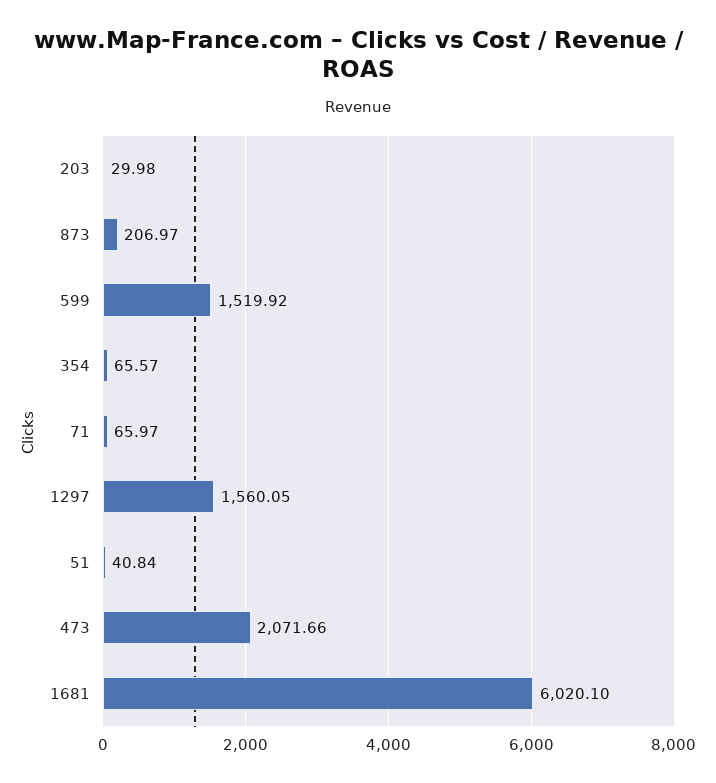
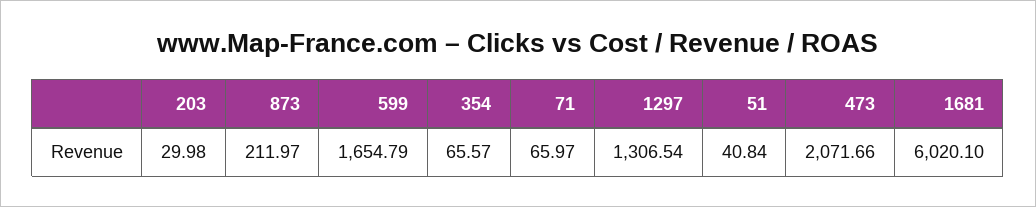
873: 206.97 -> 211.97
599: 1519.92 -> 1654.79
1297: 1560.05 -> 1306.54

